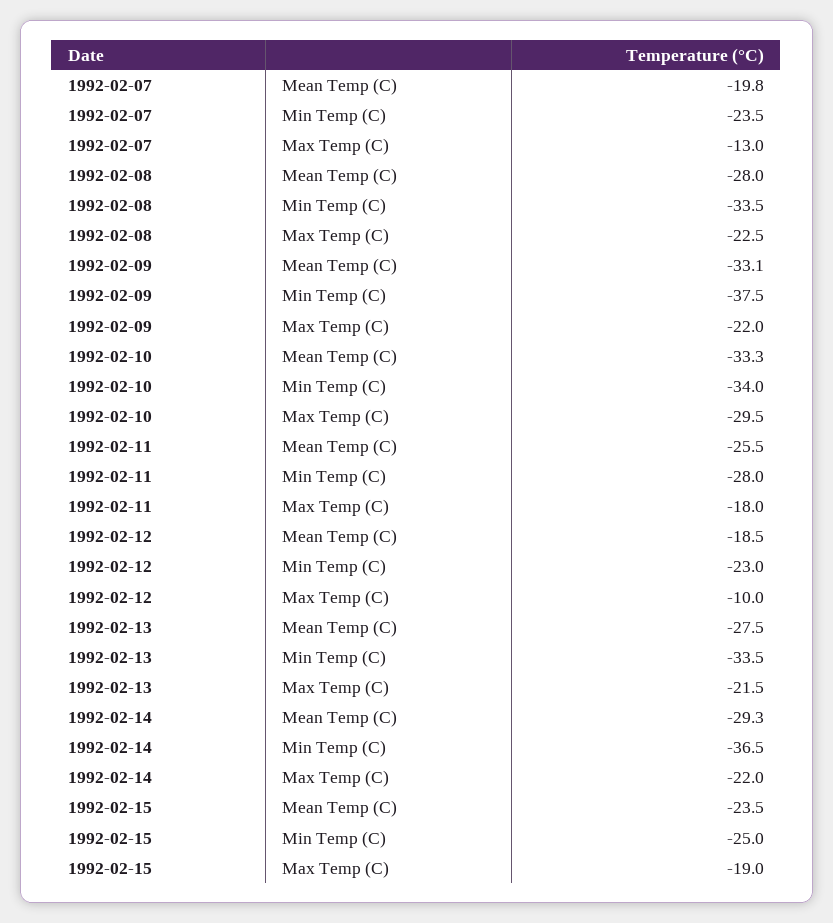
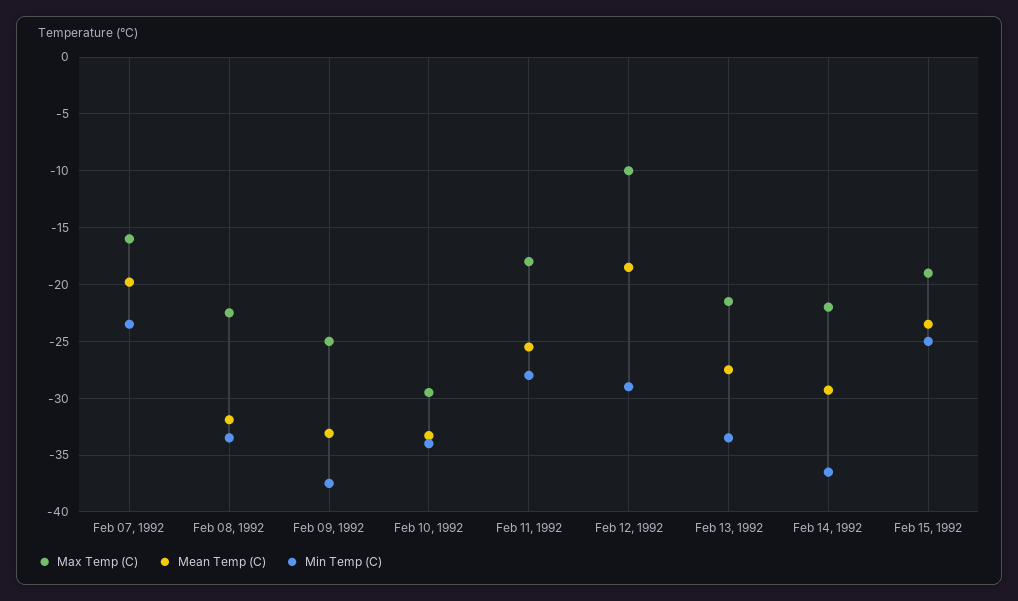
Max Temp (C), 1992-02-07: -13 -> -16
Mean Temp (C), 1992-02-08: -28 -> -32
Max Temp (C), 1992-02-09: -22 -> -25
Min Temp (C), 1992-02-12: -23 -> -29

